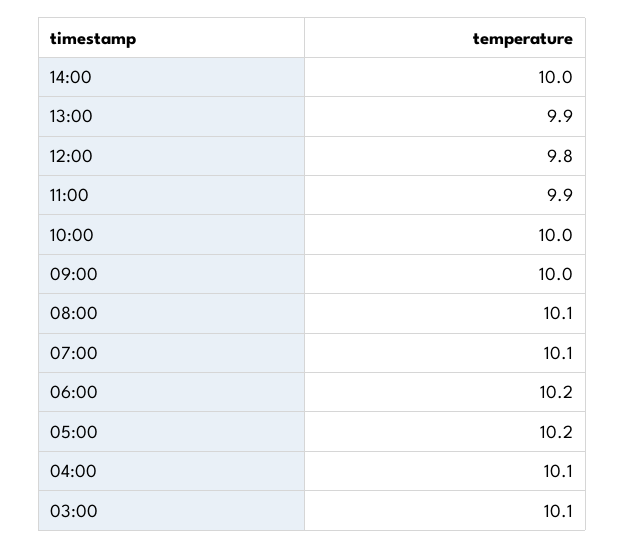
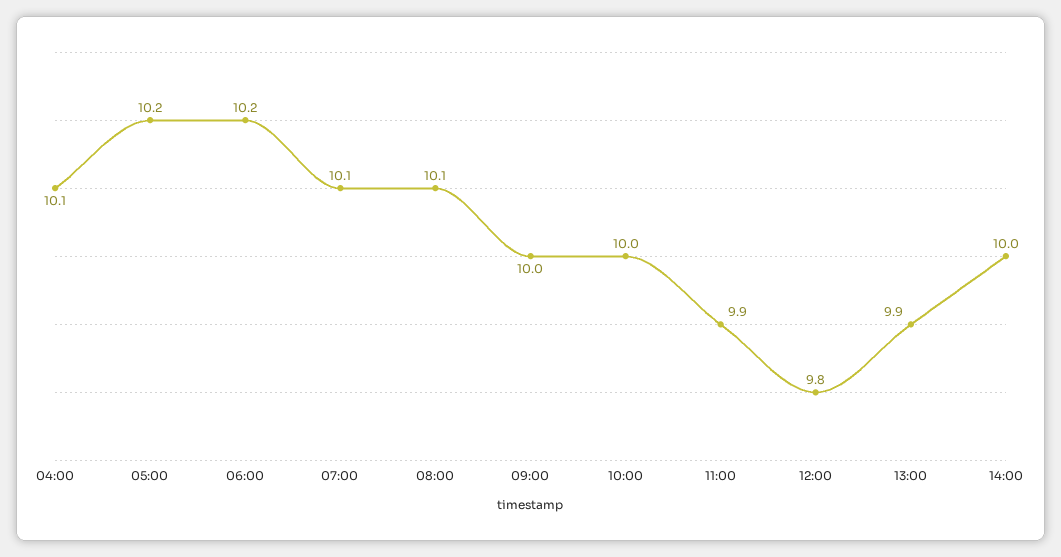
03:00: 10.1 -> none

